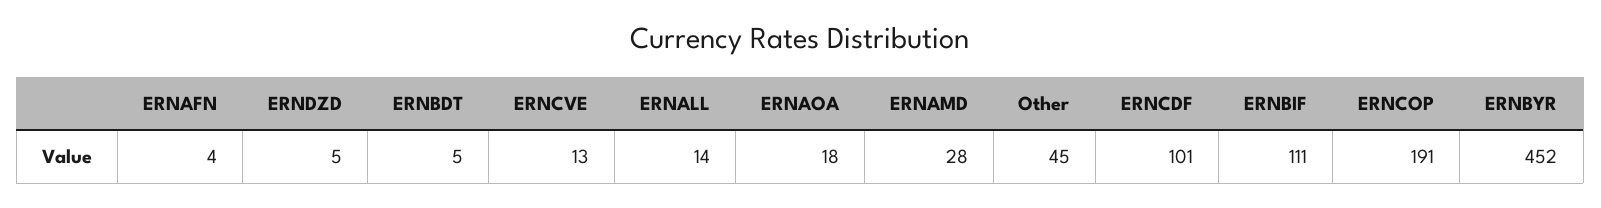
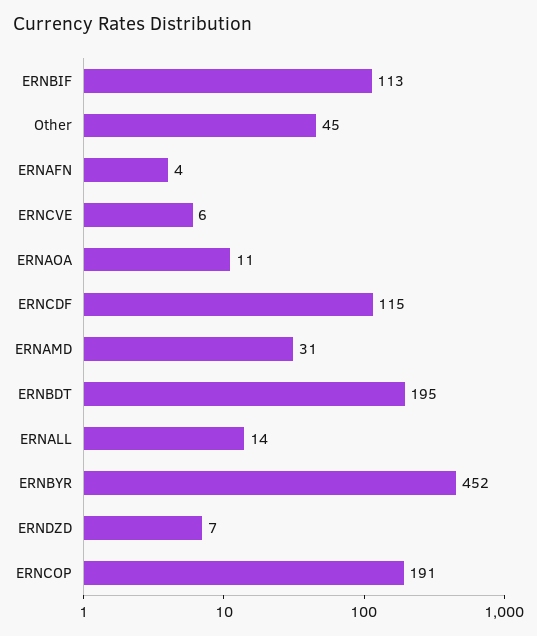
ERNDZD: 5 -> 7
ERNBDT: 5 -> 195
ERNCVE: 13 -> 6
ERNAOA: 18 -> 11
ERNAMD: 28 -> 31
ERNCDF: 101 -> 115
ERNBIF: 111 -> 113

